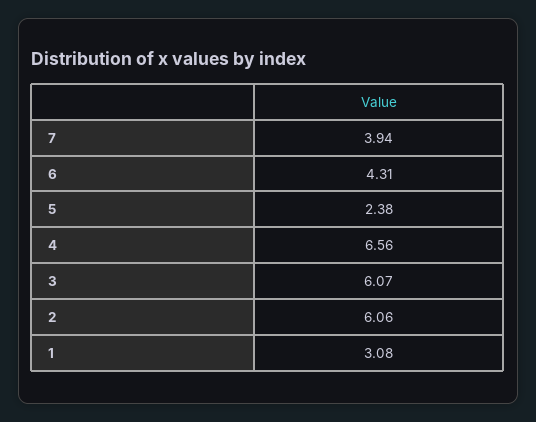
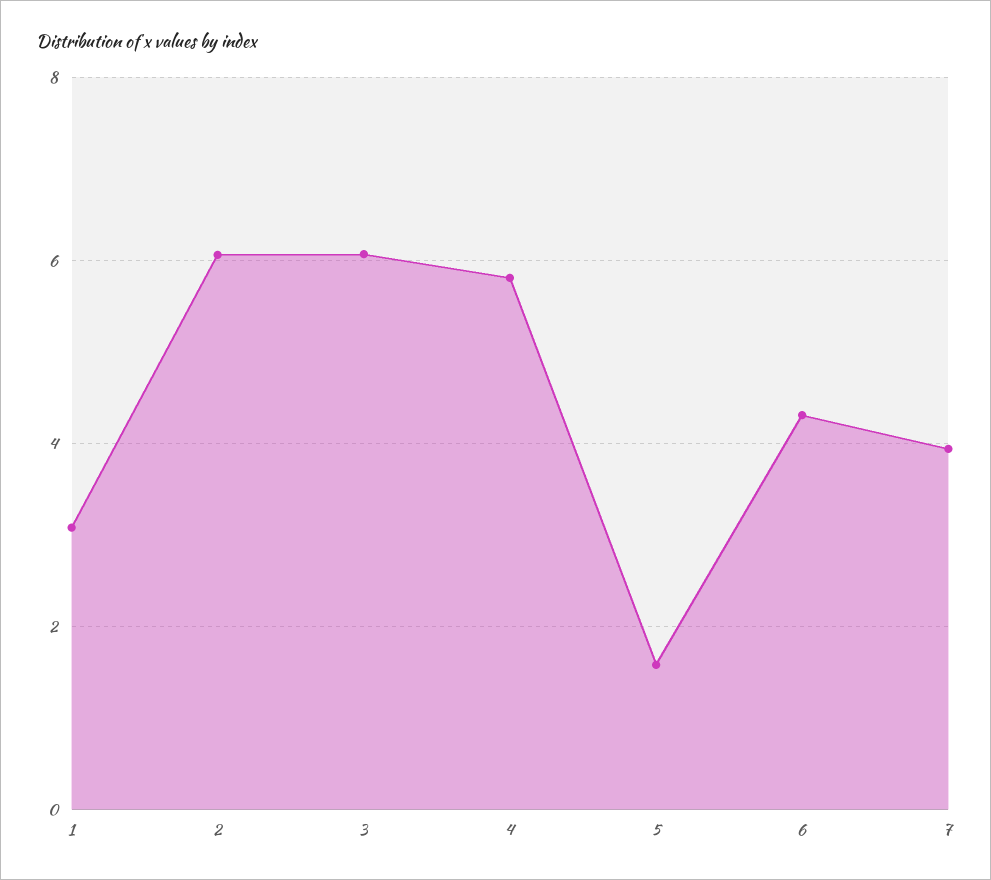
5: 2.38 -> 1.6
4: 6.56 -> 5.8

